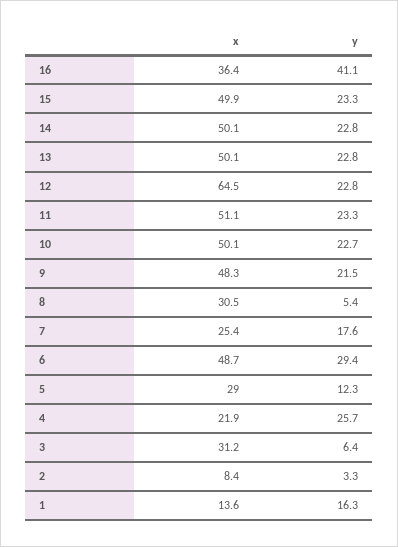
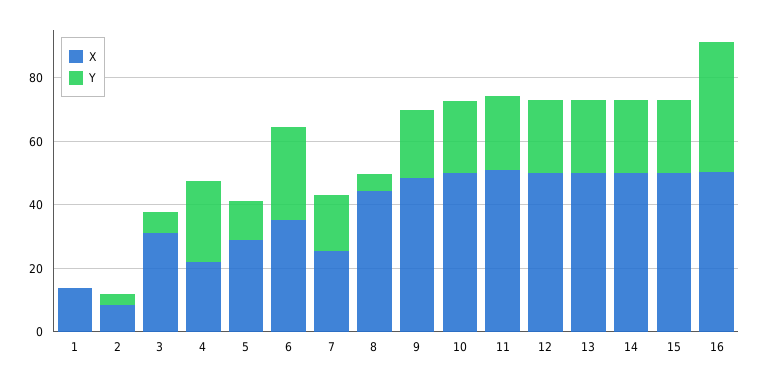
x, 16: 36.4 -> 50
x, 12: 64.5 -> 50
x, 8: 30.5 -> 45
x, 6: 48.7 -> 35
y, 1: 16.3 -> 0

